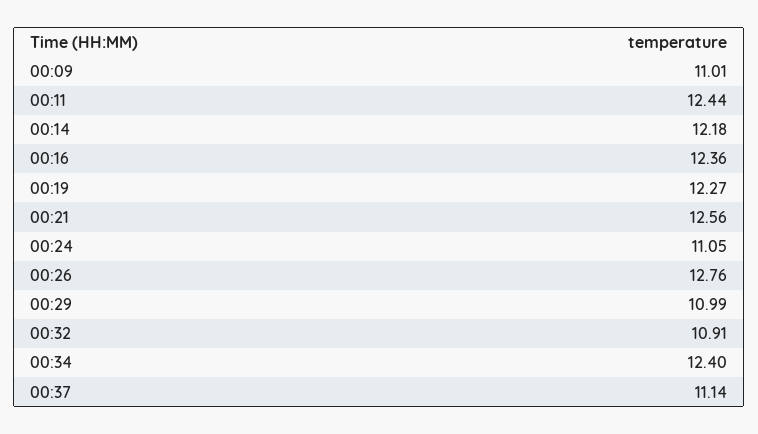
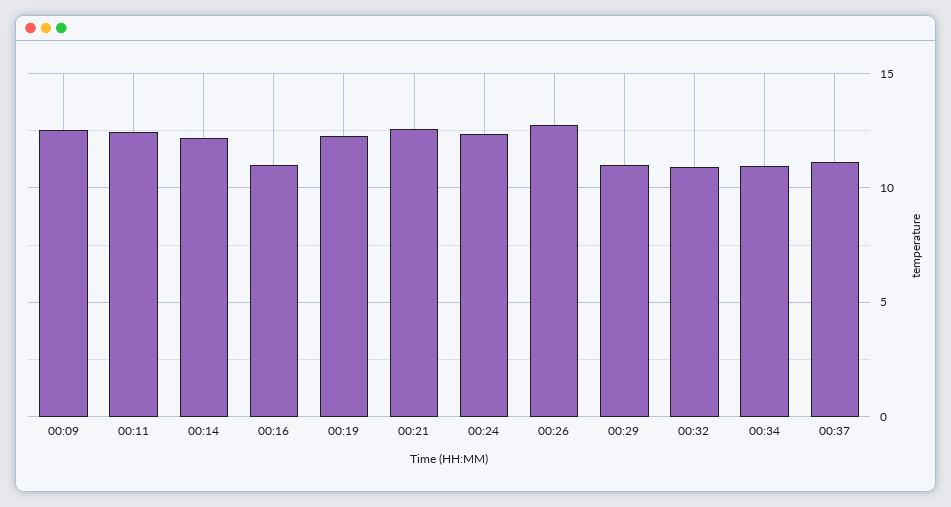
00:09: 11.01 -> 12.5
00:16: 12.36 -> 11
00:24: 11.05 -> 12.5
00:34: 12.4 -> 11

